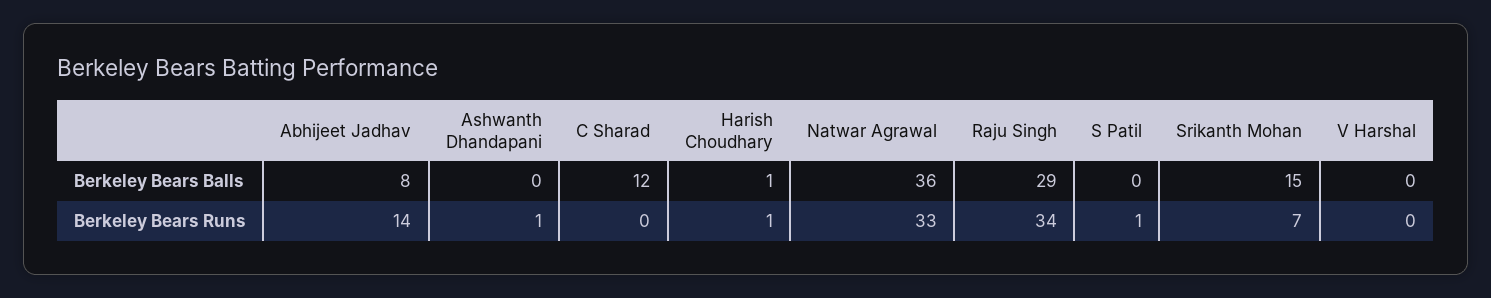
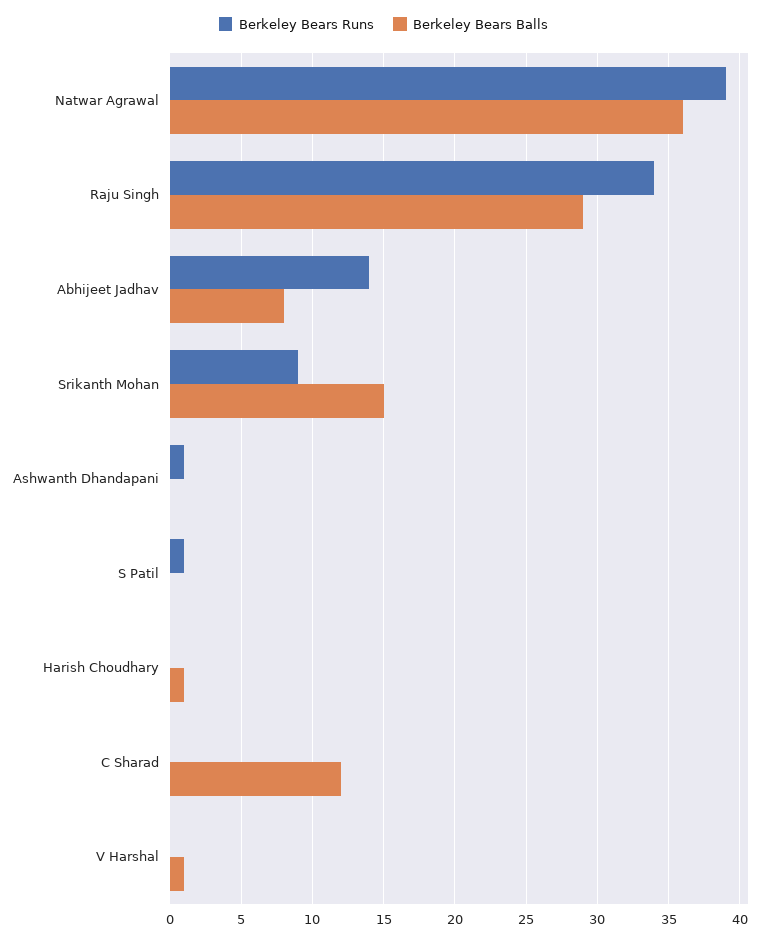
Berkeley Bears Balls, V Harshal: 0 -> 1
Berkeley Bears Runs, Harish Choudhary: 1 -> 0
Berkeley Bears Runs, Natwar Agrawal: 33 -> 39
Berkeley Bears Runs, Srikanth Mohan: 7 -> 9

